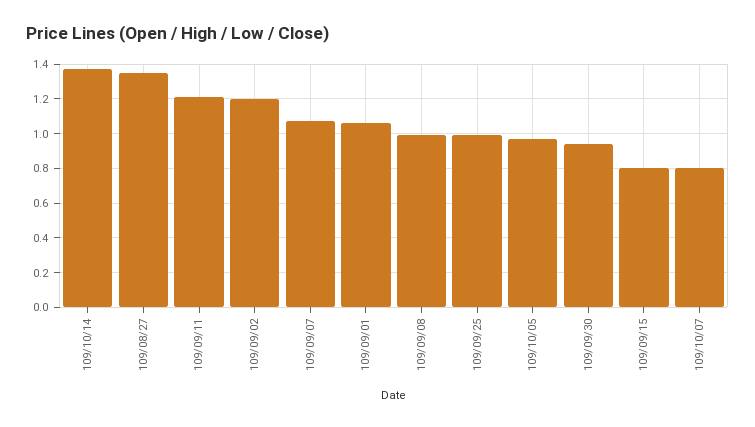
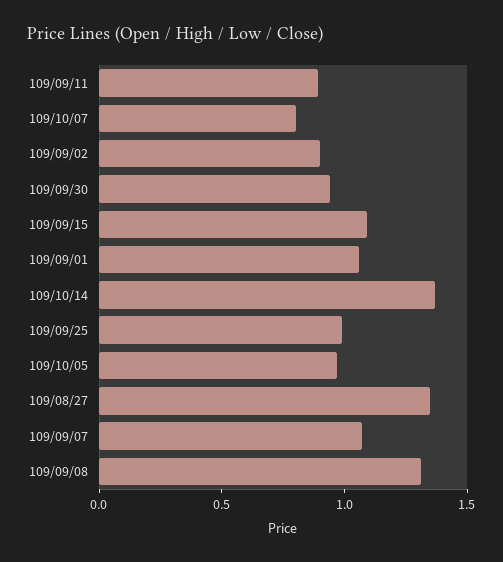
109/09/11: 1.2 -> 0.9
109/09/02: 1.2 -> 0.9
109/09/08: 1 -> 1.3
109/09/15: 0.8 -> 1.1

